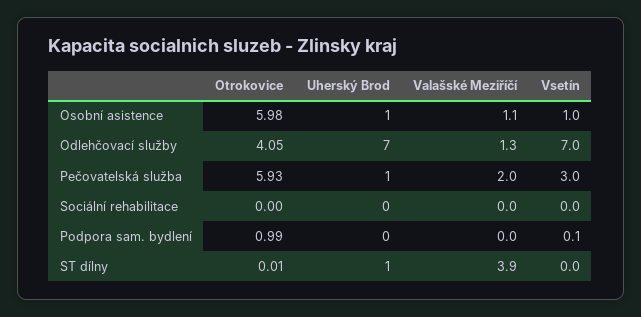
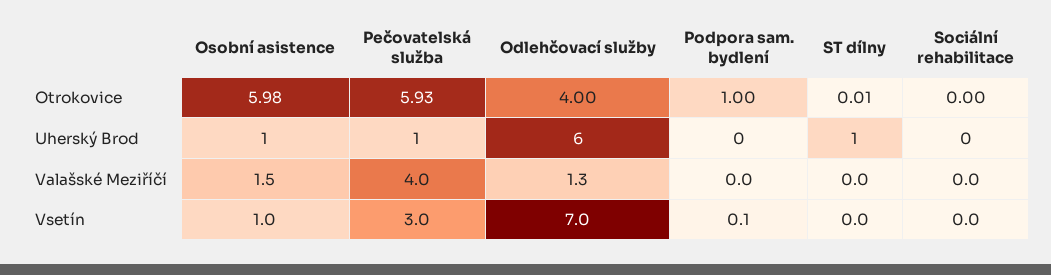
Valašské Meziříčí, Osobní asistence: 1.1 -> 1.5
Otrokovice, Odlehčovací služby: 4.05 -> 4
Uherský Brod, Odlehčovací služby: 7 -> 6
Valašské Meziříčí, Pečovatelská služba: 2 -> 4
Otrokovice, Podpora sam. bydlení: 0.99 -> 1
Valašské Meziříčí, ST dílny: 3.9 -> 0

